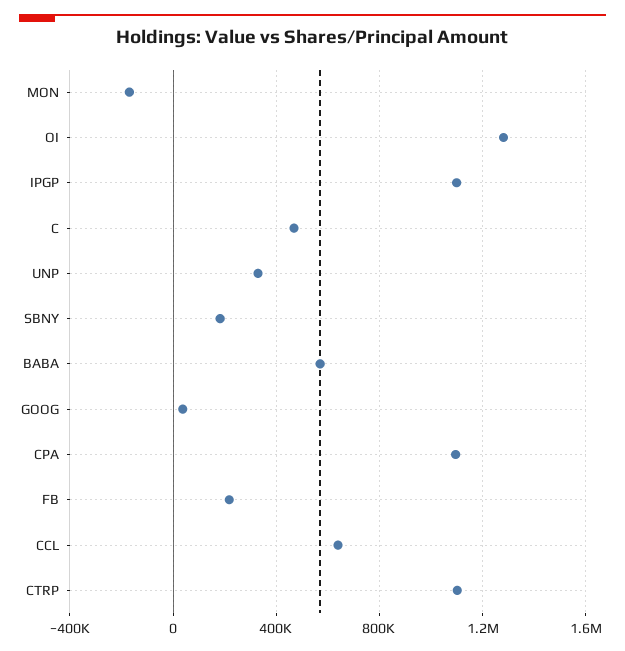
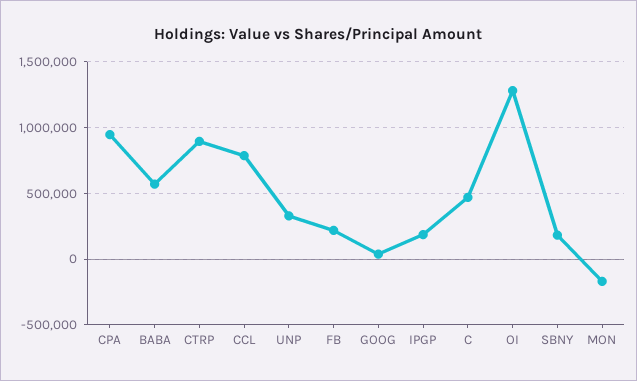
IPGP: 1100000 -> 200000
CPA: 1100000 -> 950000
CCL: 650000 -> 800000
CTRP: 1100000 -> 900000

